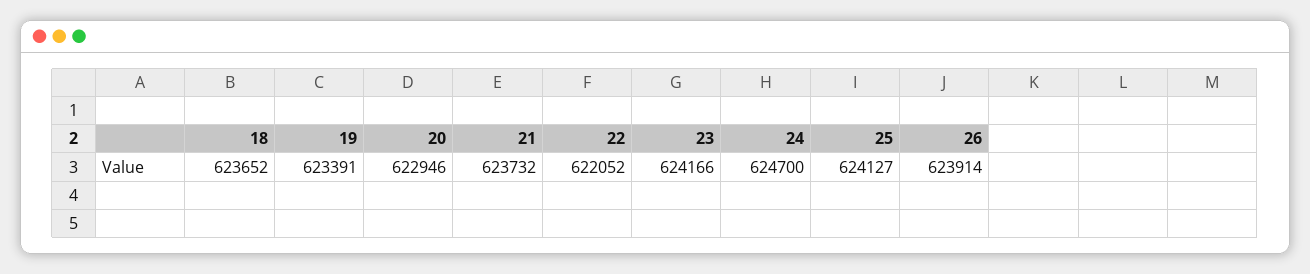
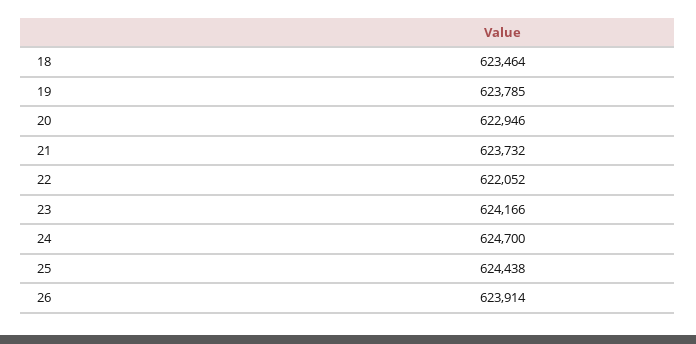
18: 623652 -> 623464
19: 623391 -> 623785
25: 624127 -> 624438

